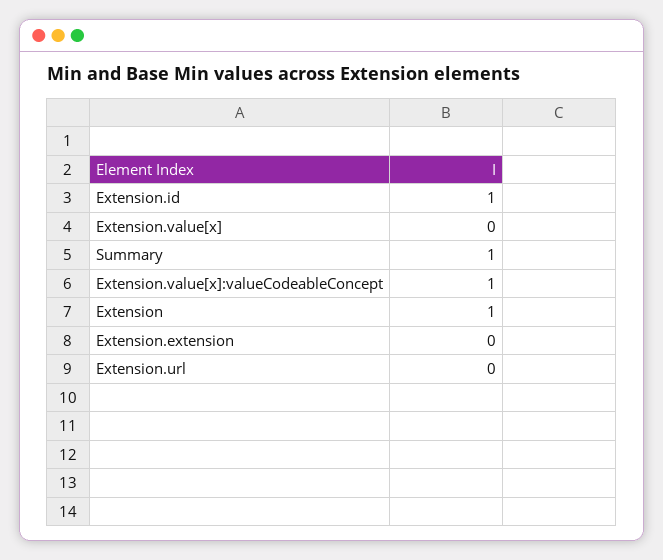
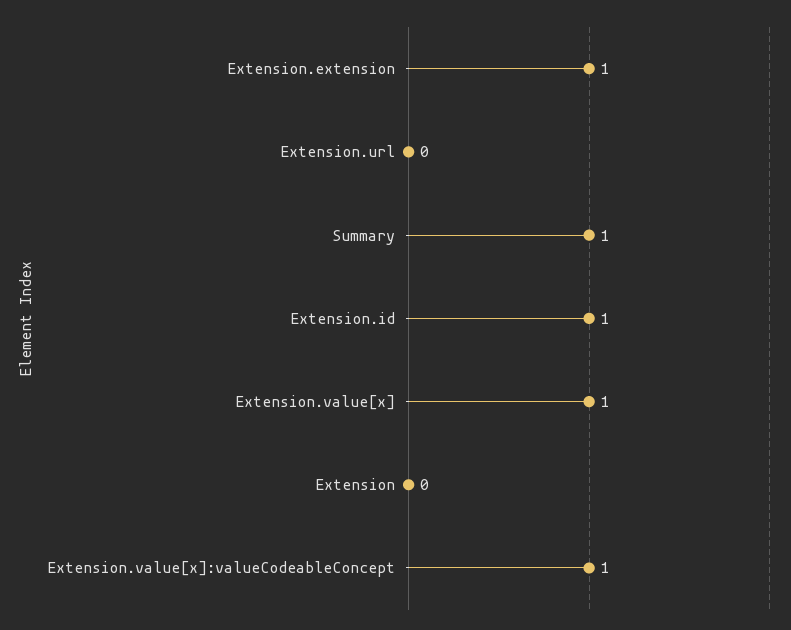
Extension.value[x]: 0 -> 1
Extension: 1 -> 0
Extension.extension: 0 -> 1

